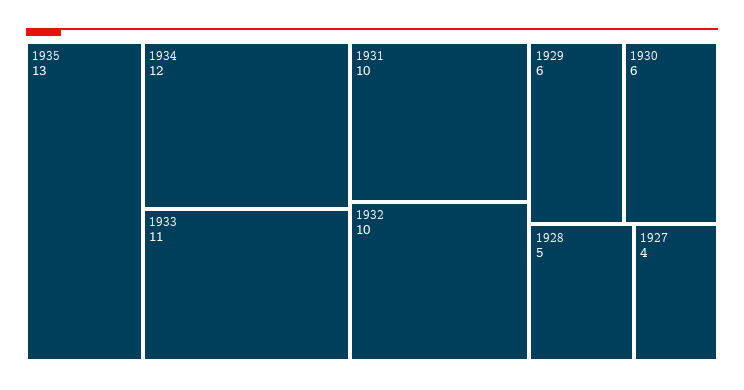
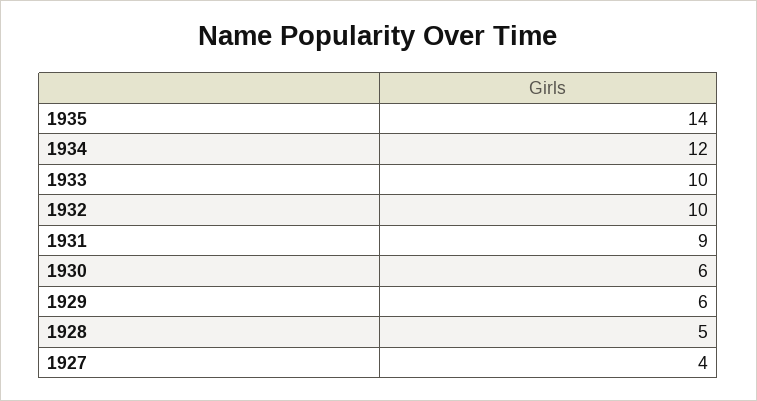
1935: 13 -> 14
1933: 11 -> 10
1931: 10 -> 9

